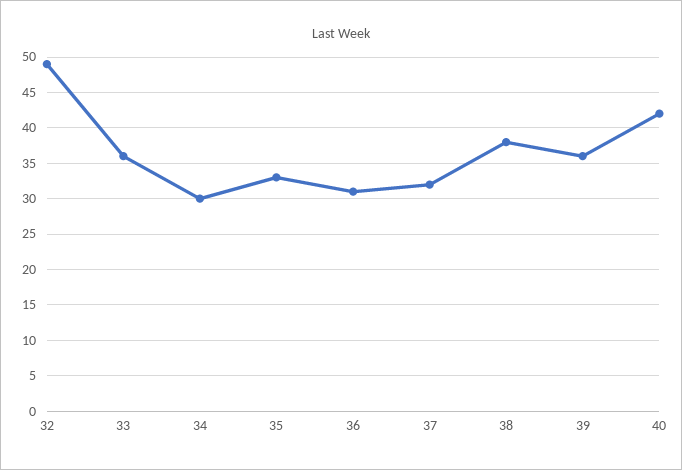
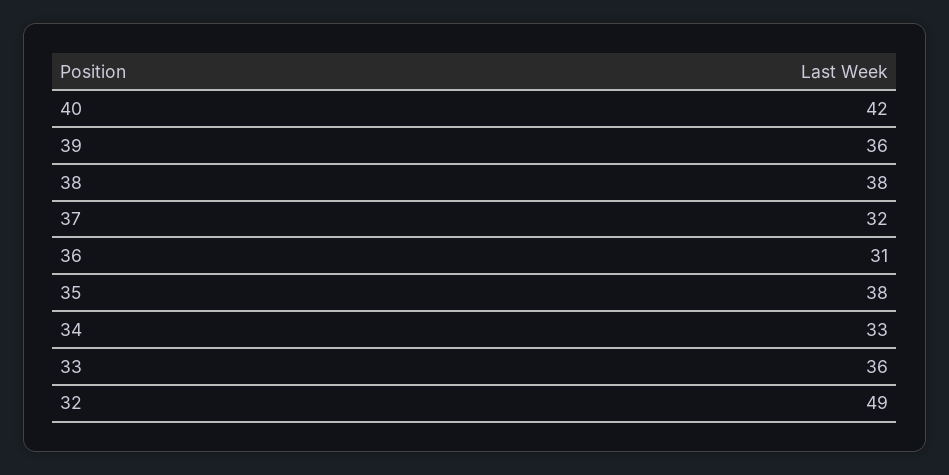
34: 30 -> 33
35: 33 -> 38

